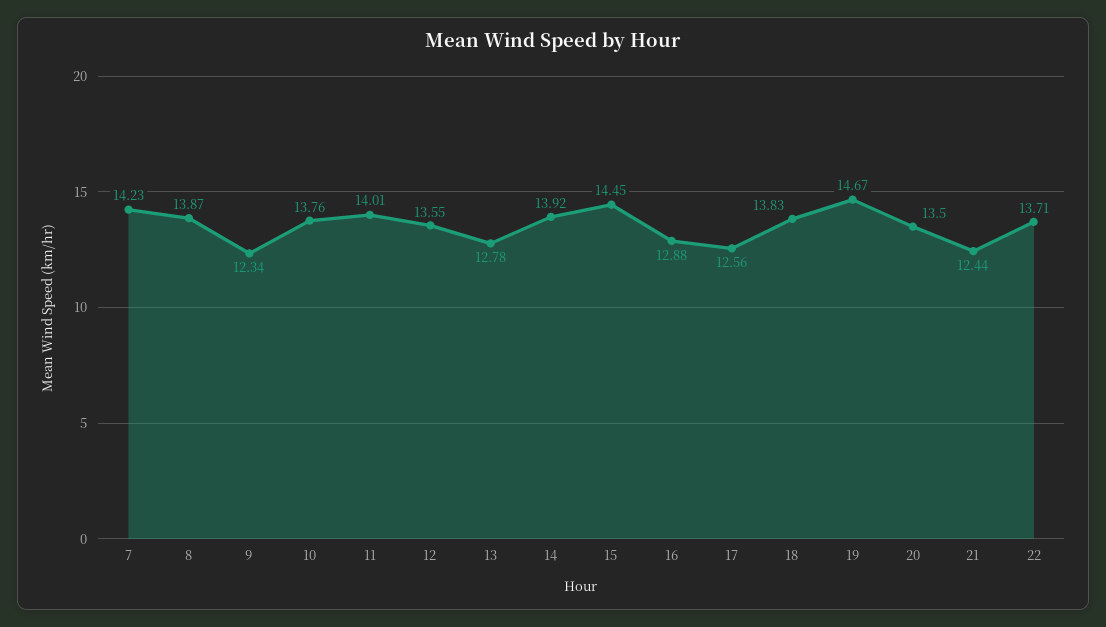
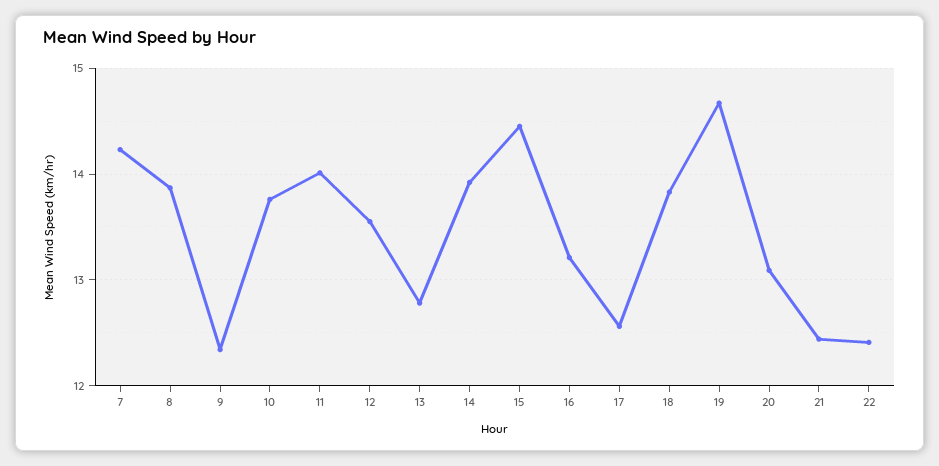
16: 12.88 -> 13.2
20: 13.5 -> 13.1
22: 13.71 -> 12.4

